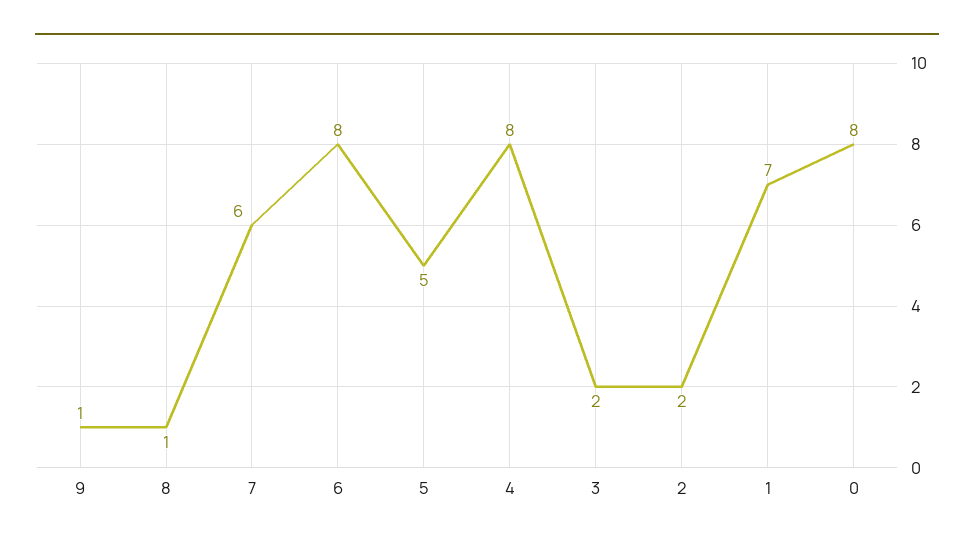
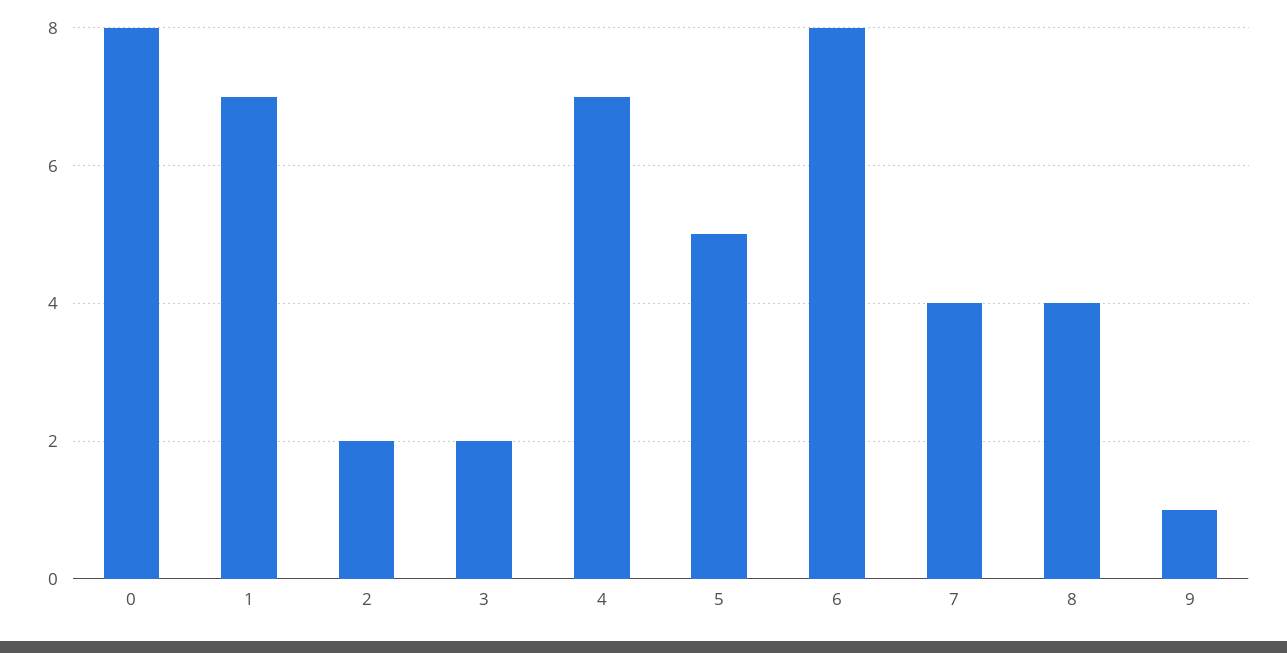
8: 1 -> 4
7: 6 -> 4
4: 8 -> 7

